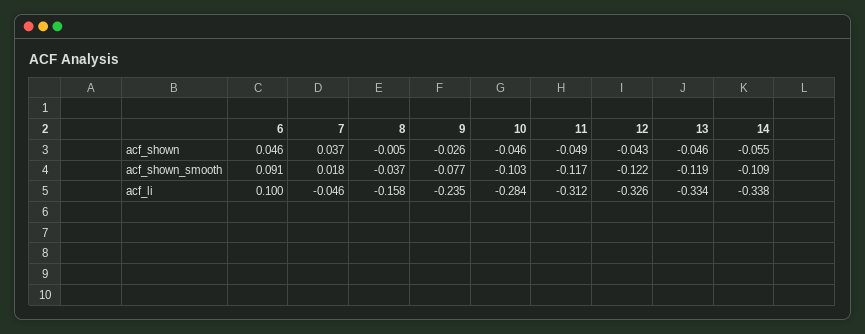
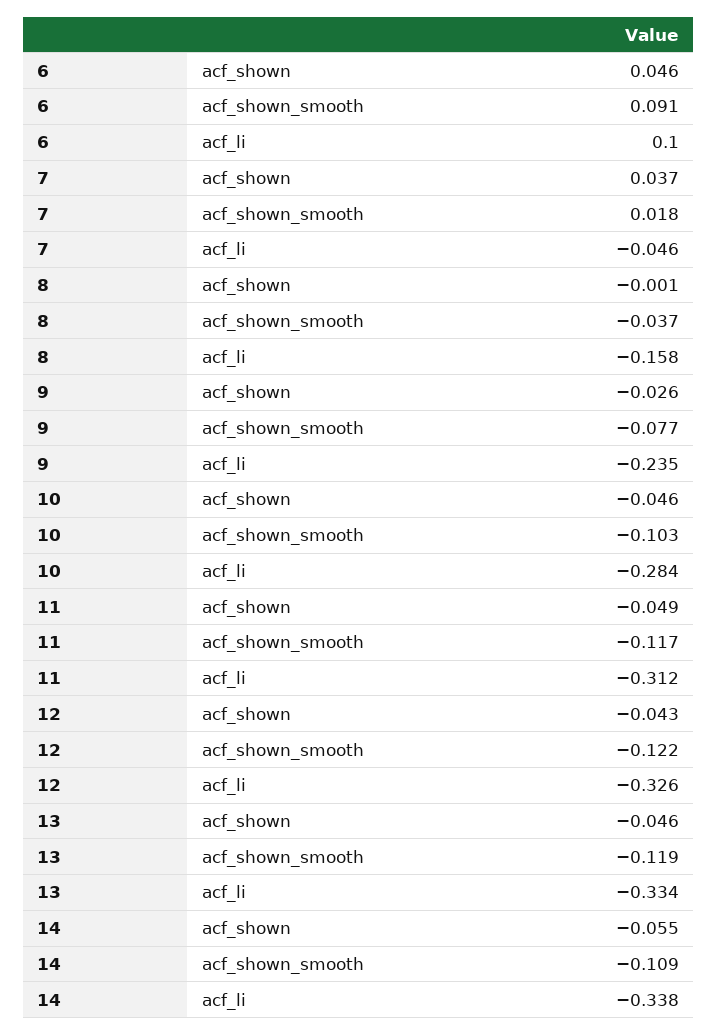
8, acf_shown: -0.005 -> -0.001

